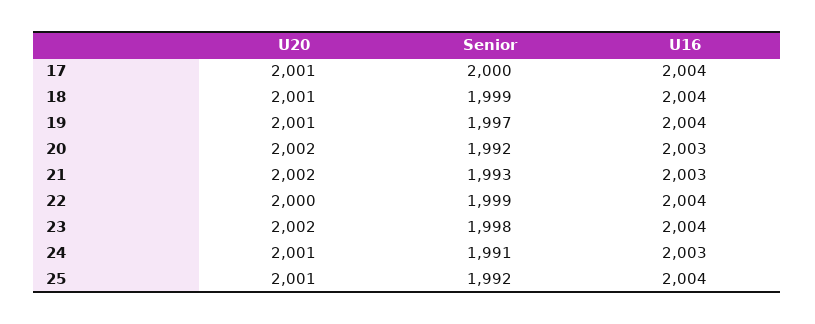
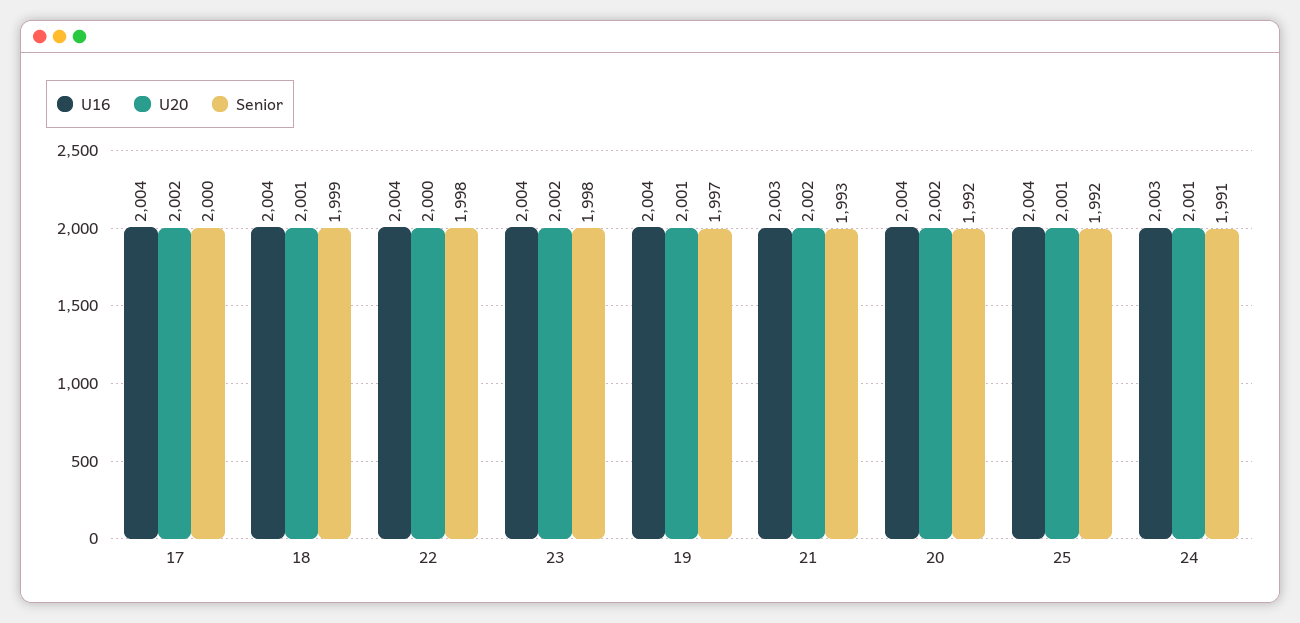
U20, 17: 2001 -> 2002
U16, 20: 2003 -> 2004
Senior, 22: 1999 -> 1998

